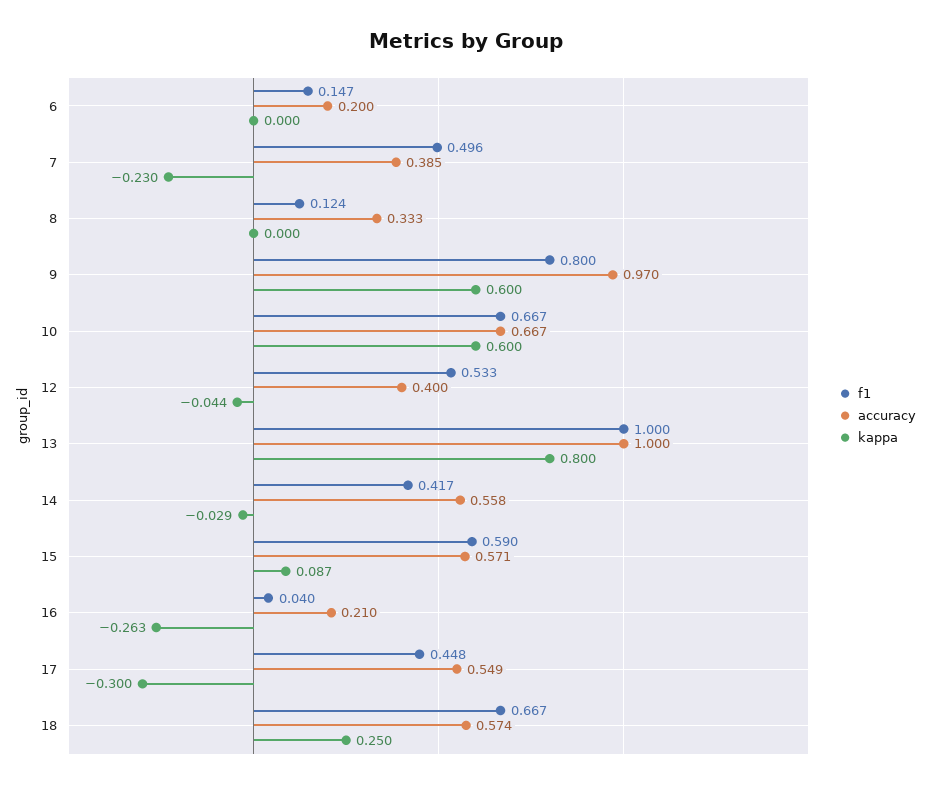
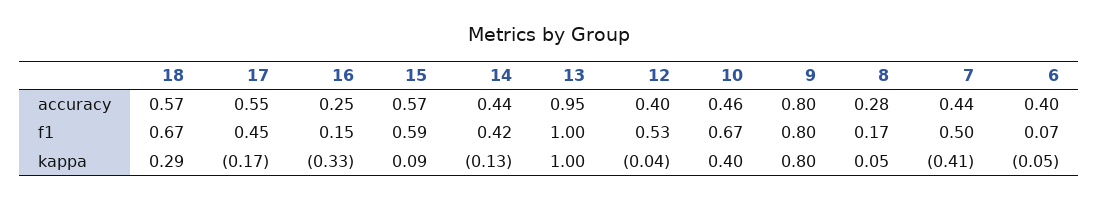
f1, 6: 0.147 -> 0.07
accuracy, 6: 0.2 -> 0.4
kappa, 6: 0 -> -0.05
accuracy, 7: 0.385 -> 0.44
kappa, 7: -0.23 -> -0.41
f1, 8: 0.124 -> 0.17
accuracy, 8: 0.333 -> 0.28
kappa, 8: 0 -> 0.05
accuracy, 9: 0.97 -> 0.8
kappa, 9: 0.6 -> 0.8
accuracy, 10: 0.667 -> 0.46
kappa, 10: 0.6 -> 0.4
accuracy, 13: 1 -> 0.95
kappa, 13: 0.8 -> 1
accuracy, 14: 0.558 -> 0.44
kappa, 14: -0.029 -> -0.13
f1, 16: 0.04 -> 0.15
accuracy, 16: 0.21 -> 0.25
kappa, 16: -0.263 -> -0.33
kappa, 17: -0.3 -> -0.17
kappa, 18: 0.25 -> 0.29

